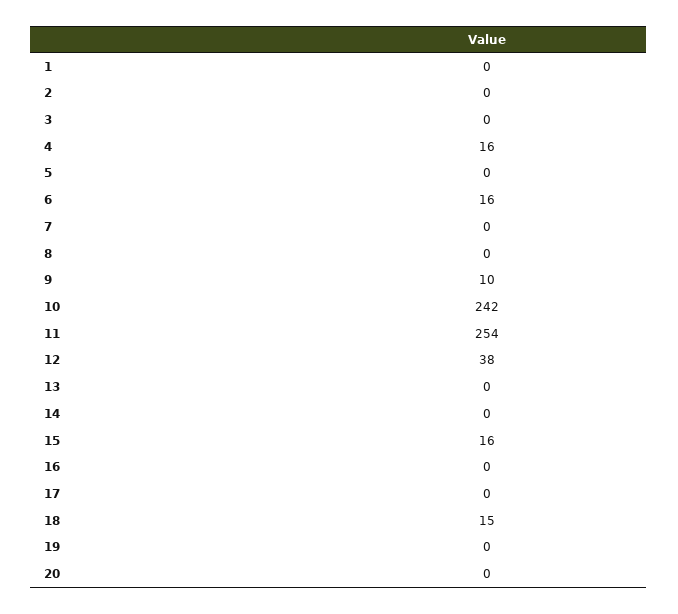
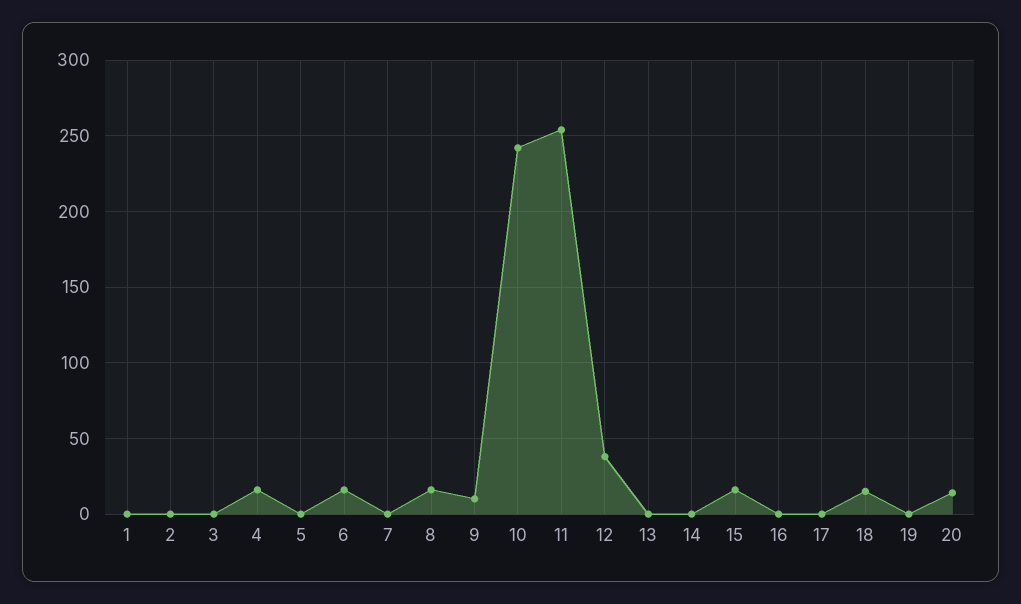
8: 0 -> 15
20: 0 -> 15

